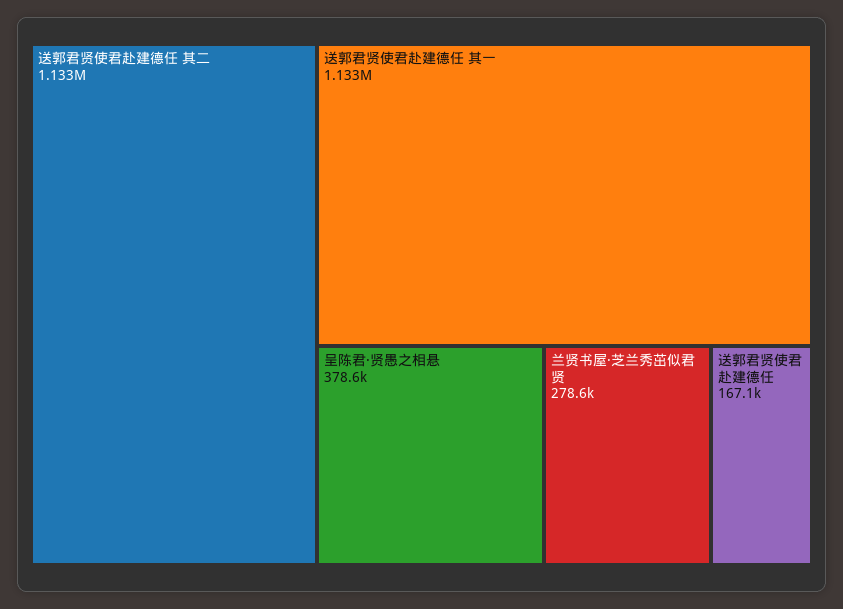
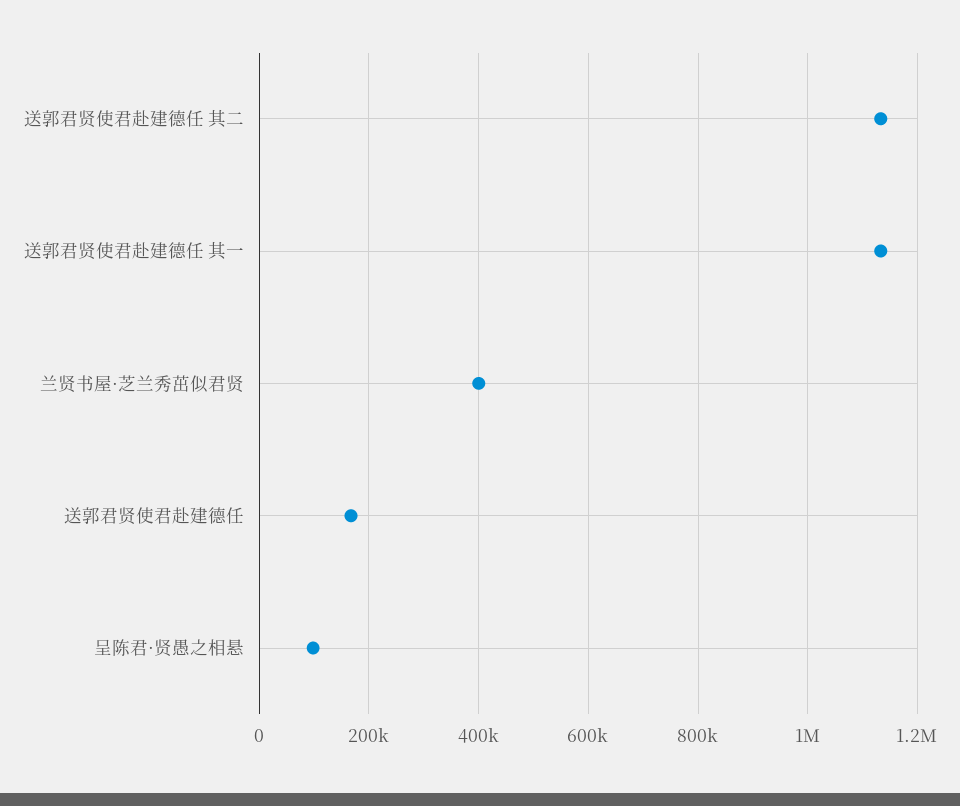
呈陈君·贤愚之相悬: 378600 -> 100000
兰贤书屋·芝兰秀茁似君贤: 278600 -> 400000

